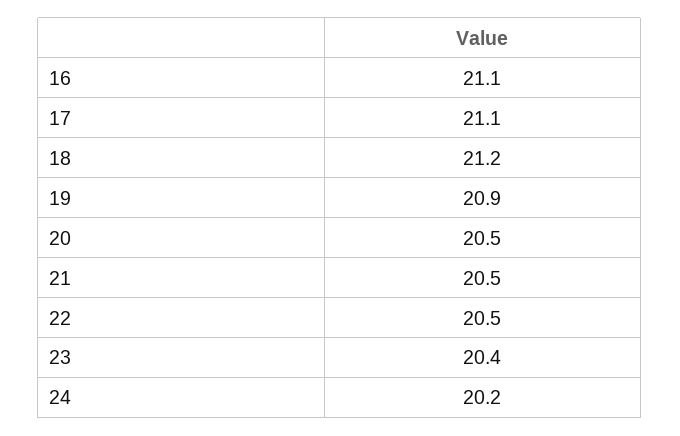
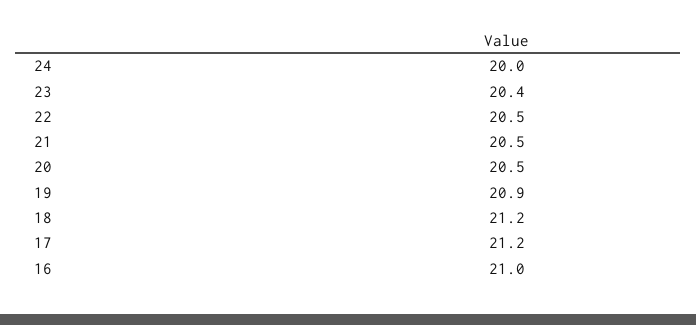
16: 21.1 -> 21
17: 21.1 -> 21.2
24: 20.2 -> 20

